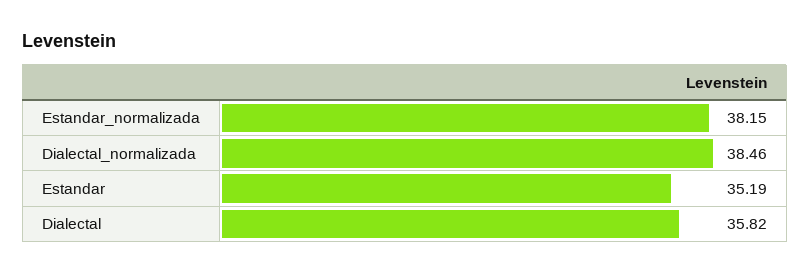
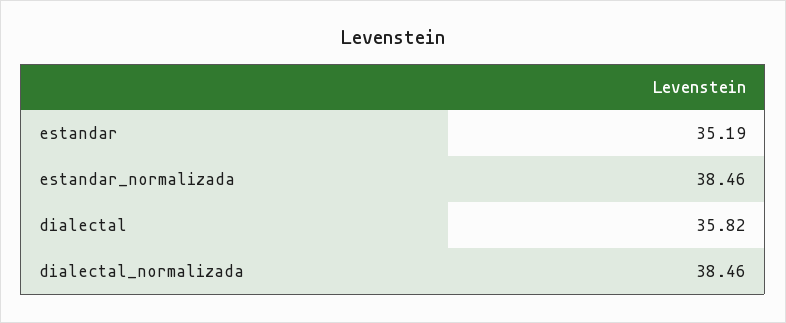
Estandar_normalizada: 38.15 -> 38.46

